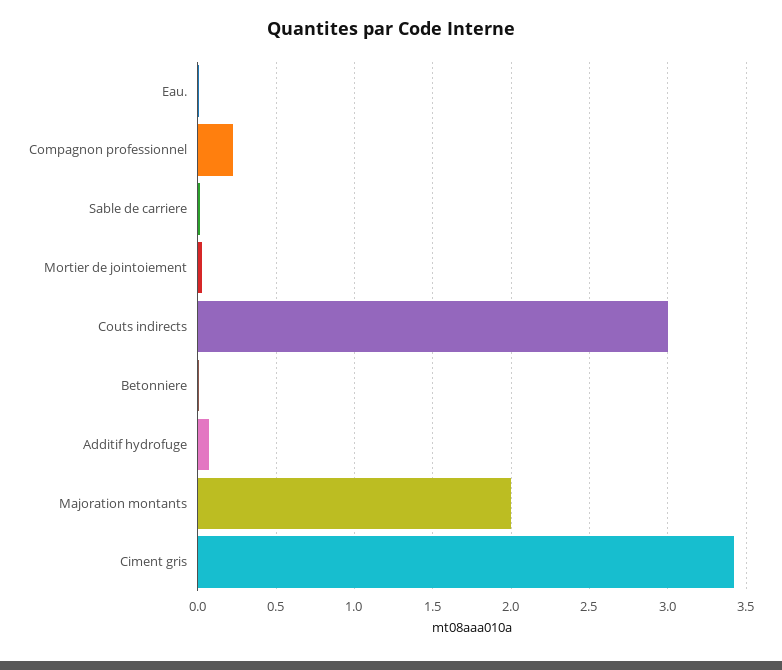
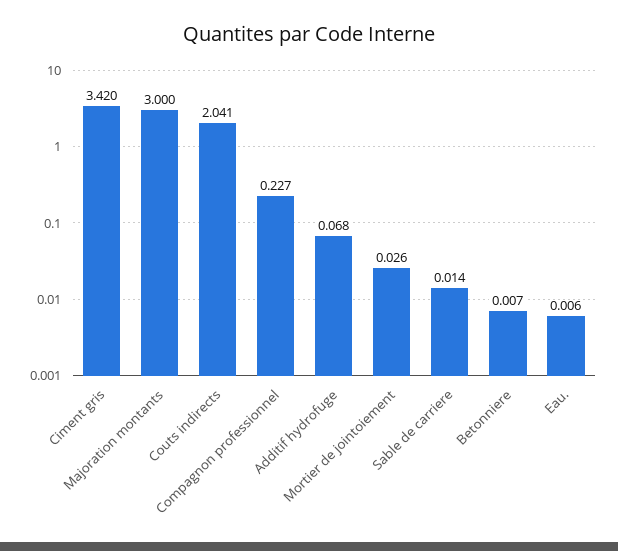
Couts indirects: 3 -> 2.041
Majoration montants: 2 -> 3

